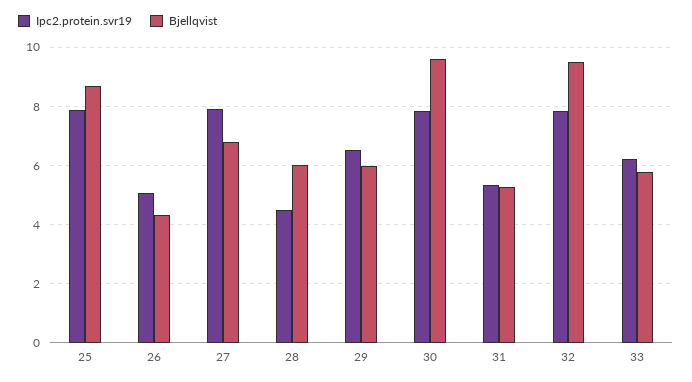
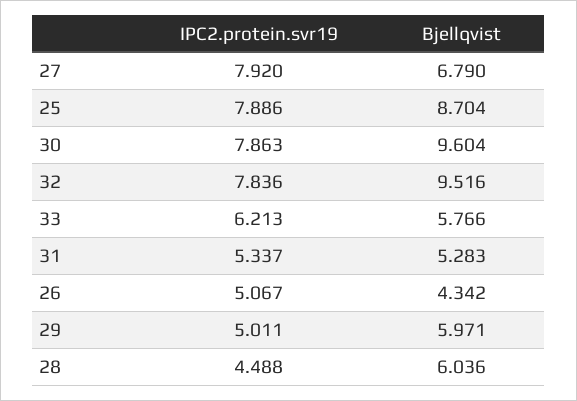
Ipc2.protein.svr19, 29: 6.5 -> 5.011

